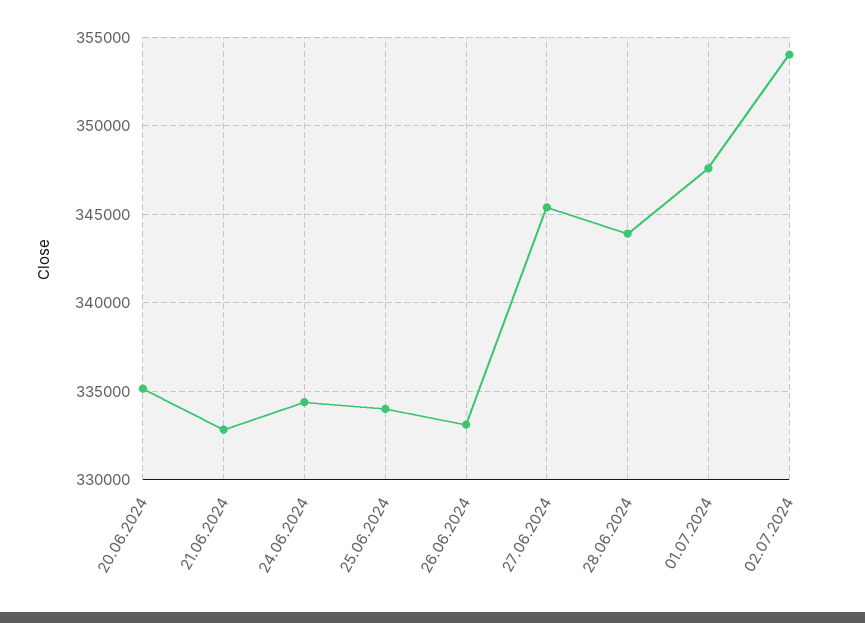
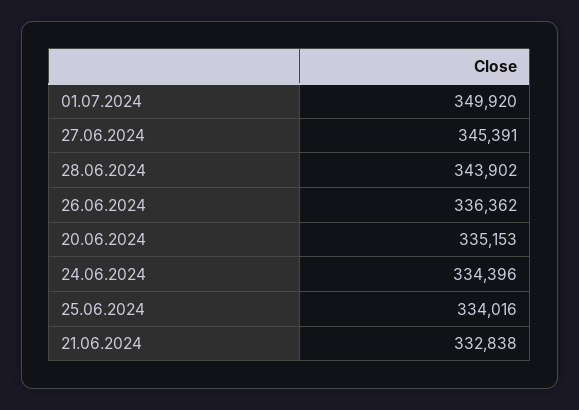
26.06.2024: 333000 -> 336362
01.07.2024: 347500 -> 349920
02.07.2024: 354000 -> none

